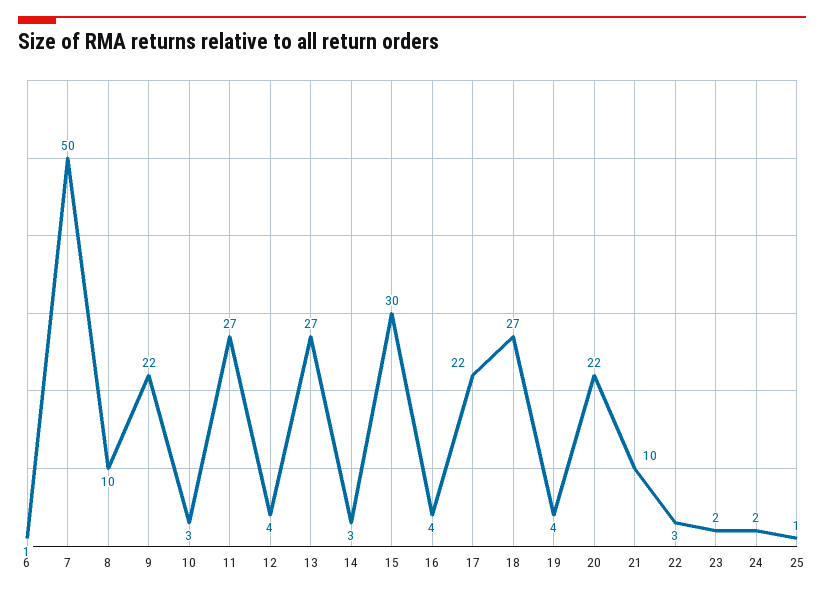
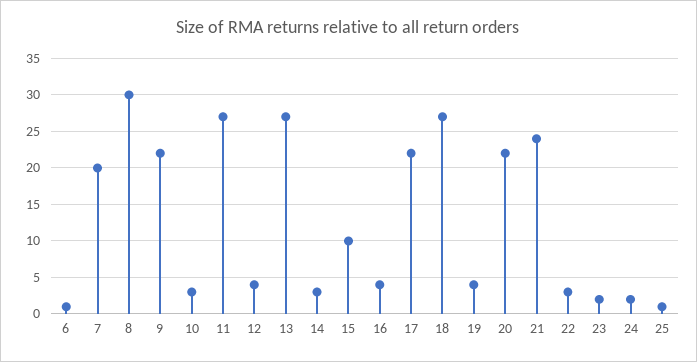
7: 50 -> 20
8: 10 -> 30
15: 30 -> 10
21: 10 -> 24

